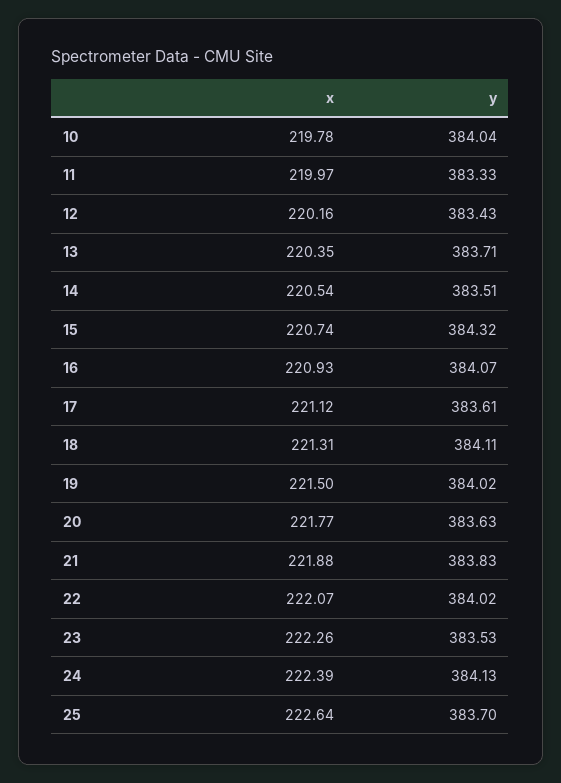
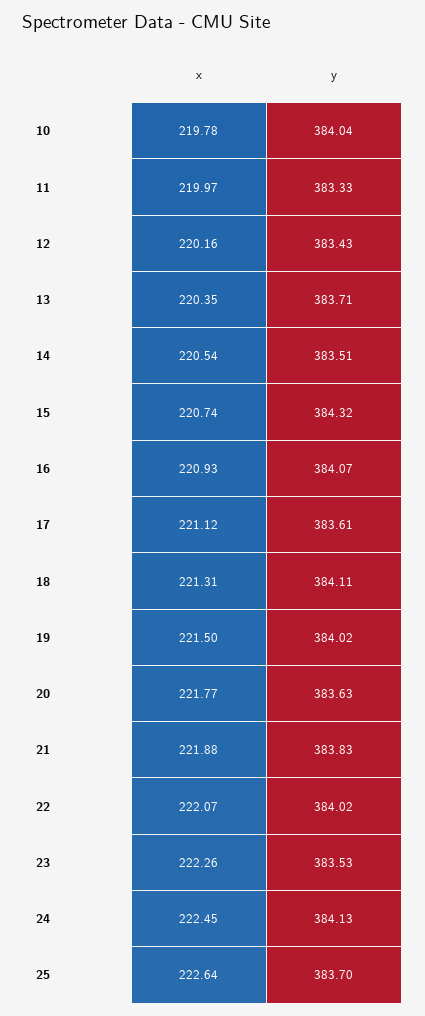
x, 24: 222.39 -> 222.45

